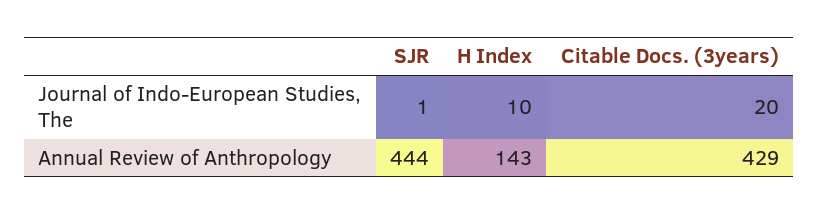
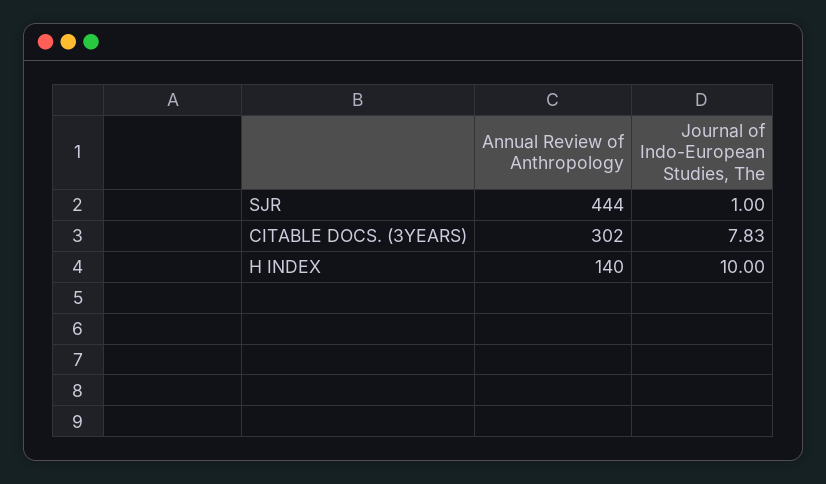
Citable Docs. (3years), Journal of Indo-European Studies, The: 20 -> 7.83
H Index, Annual Review of Anthropology: 143 -> 140
Citable Docs. (3years), Annual Review of Anthropology: 429 -> 302

